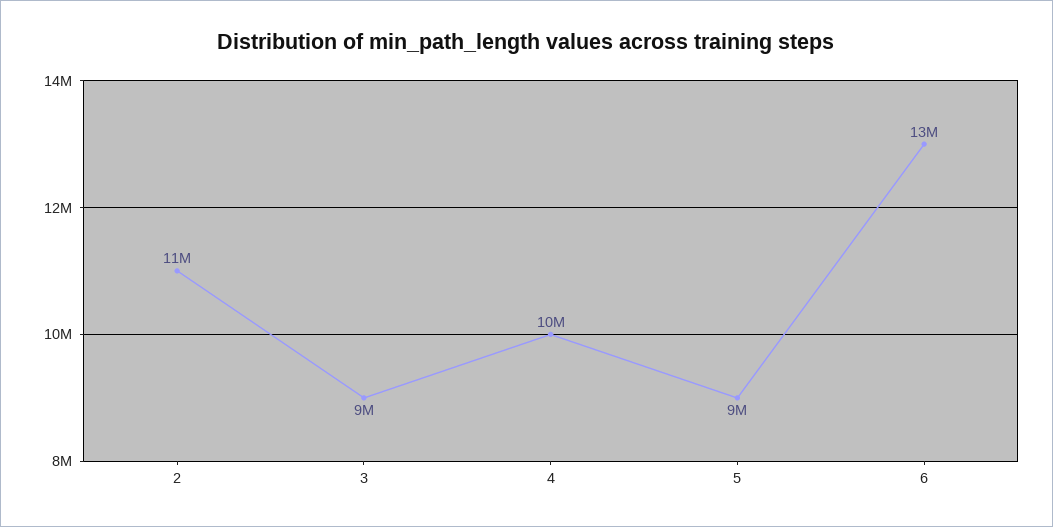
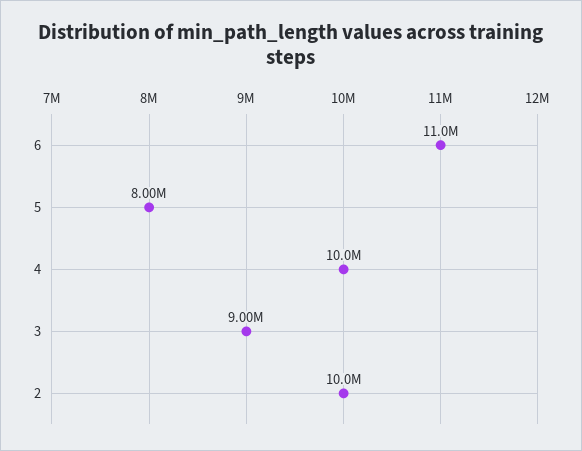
2: 11000000 -> 10000000
5: 9000000 -> 8000000
6: 13000000 -> 11000000

